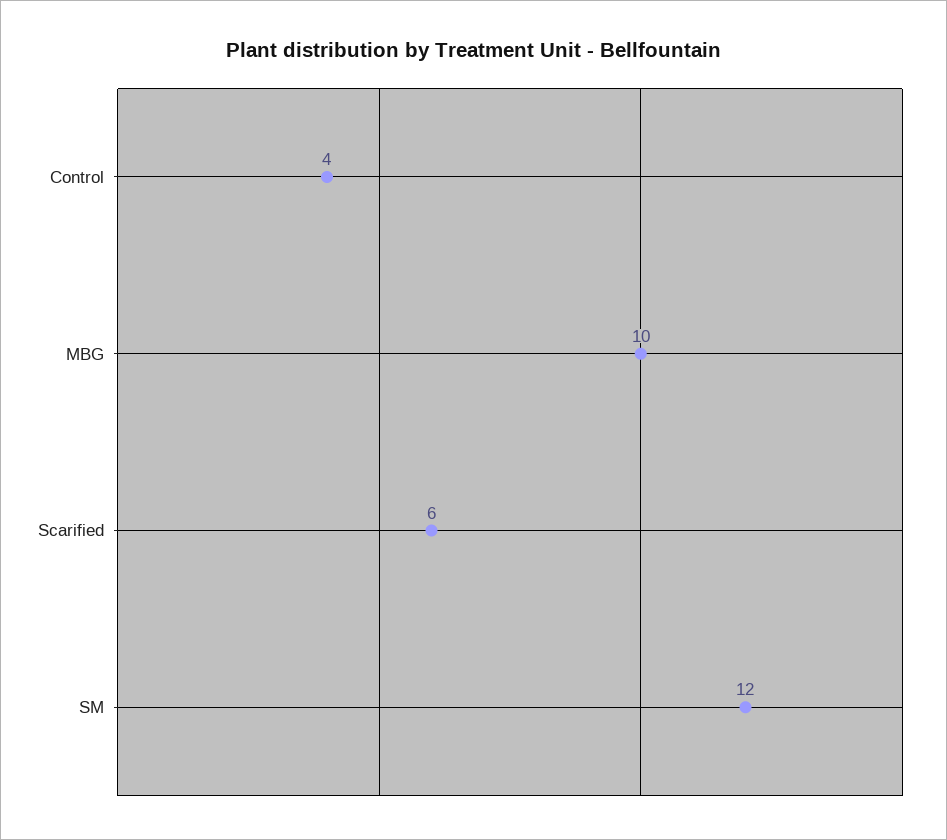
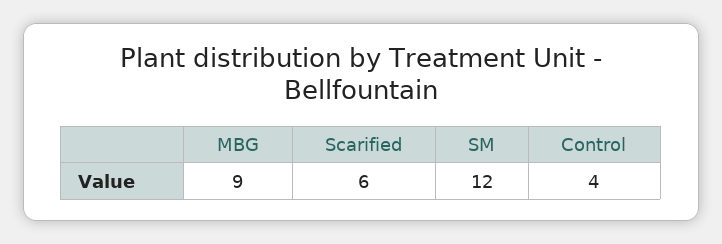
MBG: 10 -> 9

